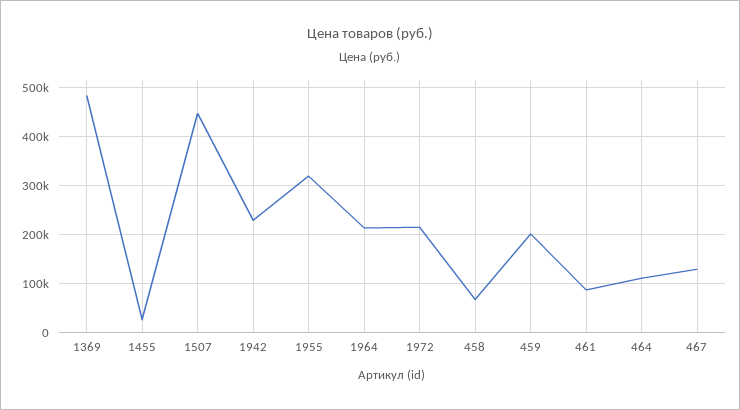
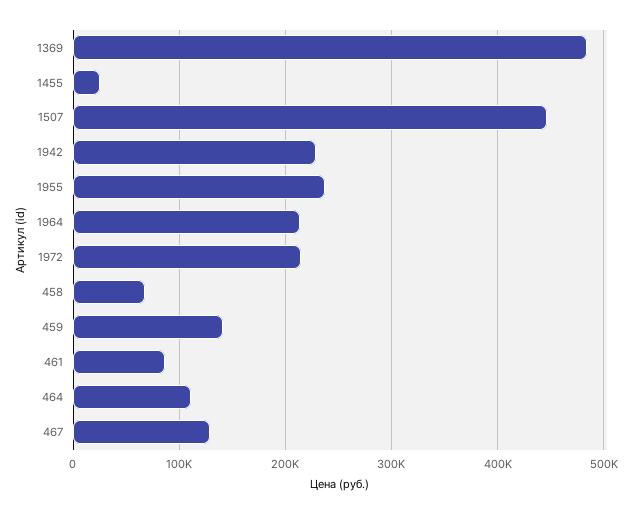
1955: 320000 -> 240000
459: 200000 -> 140000

